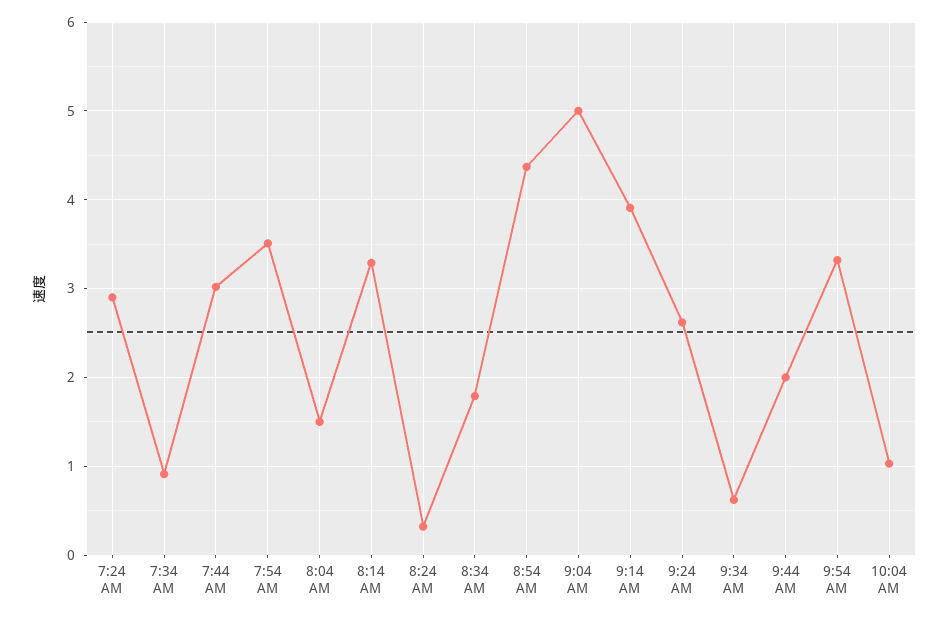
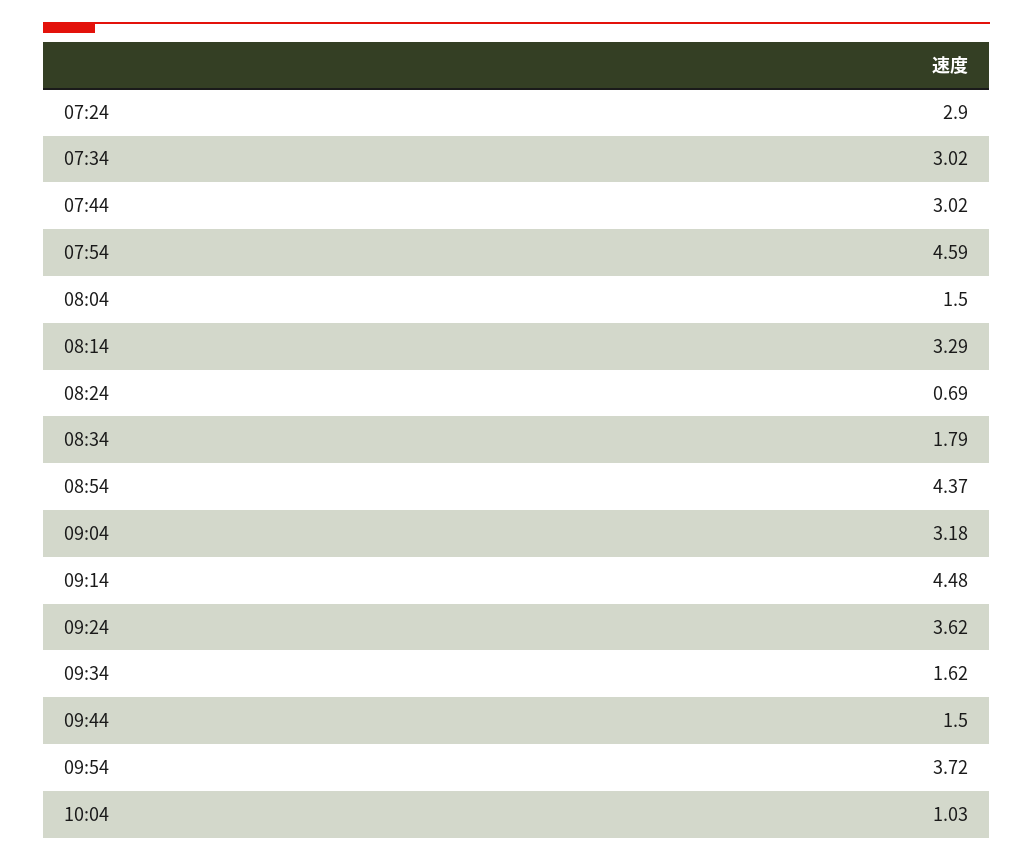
7:34 AM: 0.9 -> 3.02
7:54 AM: 3.5 -> 4.59
8:24 AM: 0.3 -> 0.69
9:04 AM: 5 -> 3.18
9:14 AM: 3.9 -> 4.48
9:24 AM: 2.6 -> 3.62
9:34 AM: 0.6 -> 1.62
9:44 AM: 2 -> 1.5
9:54 AM: 3.3 -> 3.72

